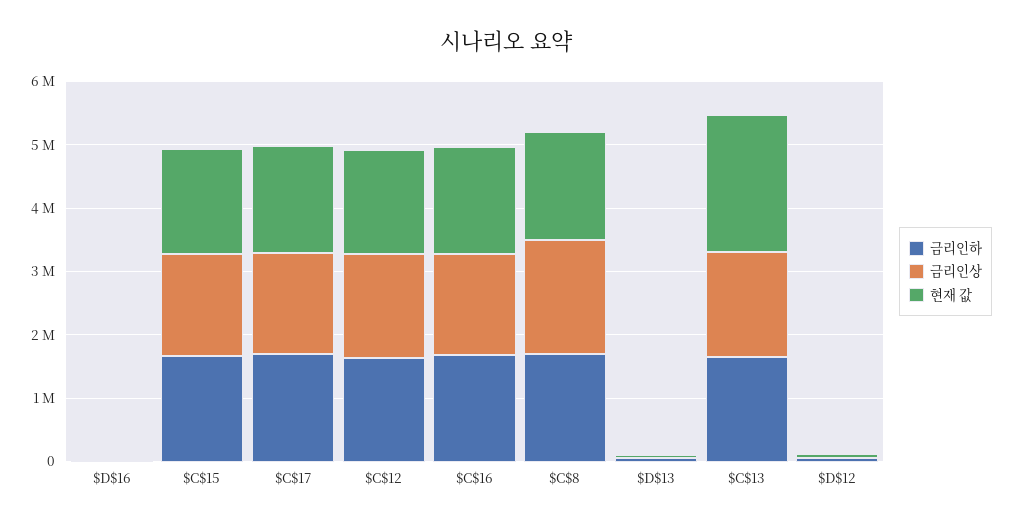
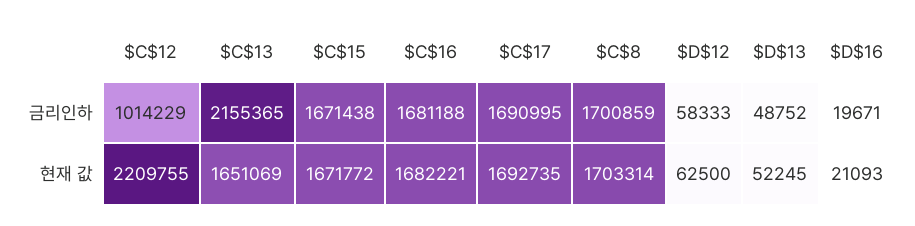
금리인상, $D$16: 0 -> none
금리인상, $C$15: 1600000 -> none
금리인상, $C$17: 1600000 -> none
금리인하, $C$12: 1600000 -> 1014229
금리인상, $C$12: 1600000 -> none
현재 값, $C$12: 1600000 -> 2209755
금리인상, $C$16: 1600000 -> none
금리인상, $C$8: 1800000 -> none
금리인상, $D$13: 0 -> none
금리인하, $C$13: 1600000 -> 2155365
금리인상, $C$13: 1600000 -> none
현재 값, $C$13: 2200000 -> 1651069
금리인상, $D$12: 0 -> none

